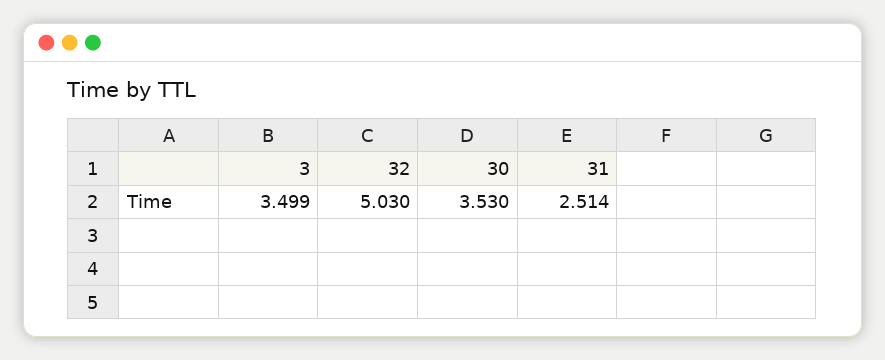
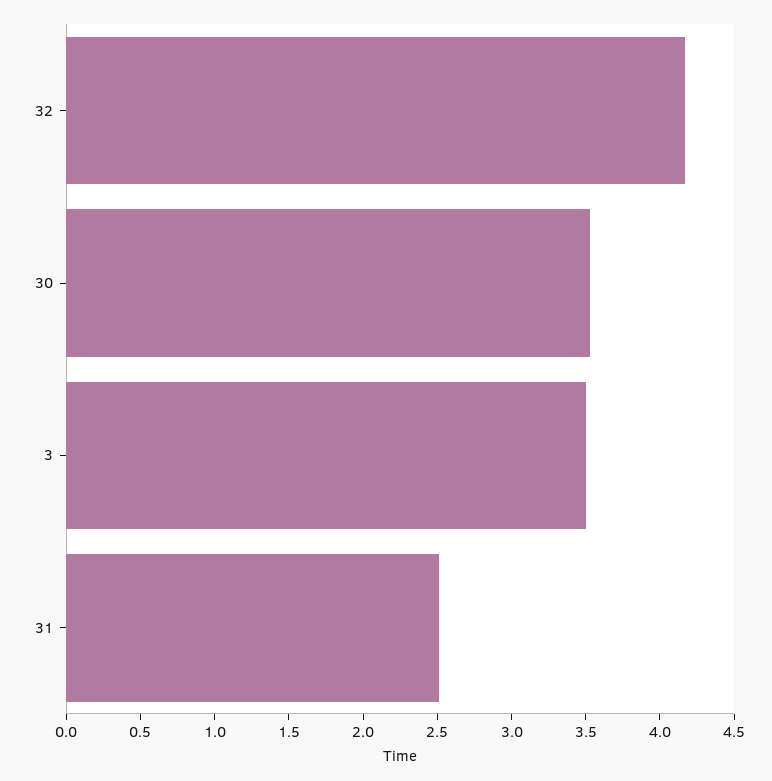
32: 5.03 -> 4.2

